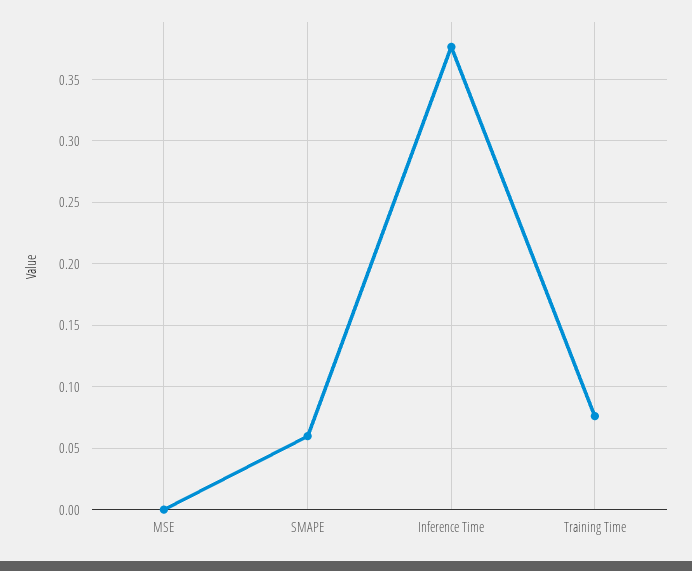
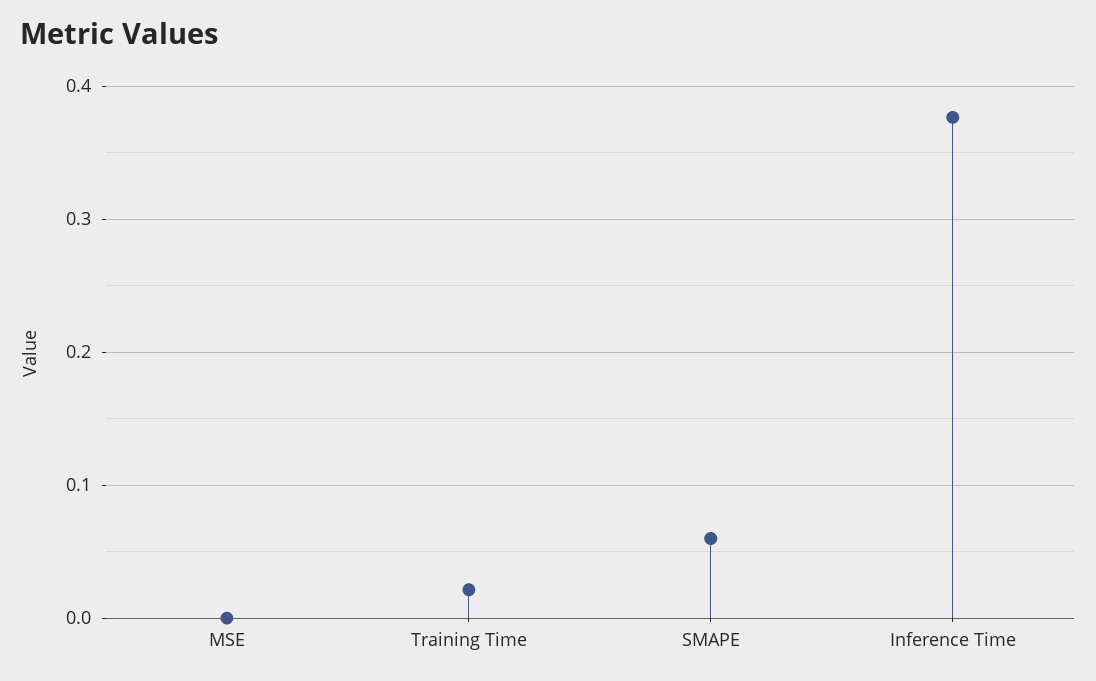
Training Time: 0.075 -> 0.02

